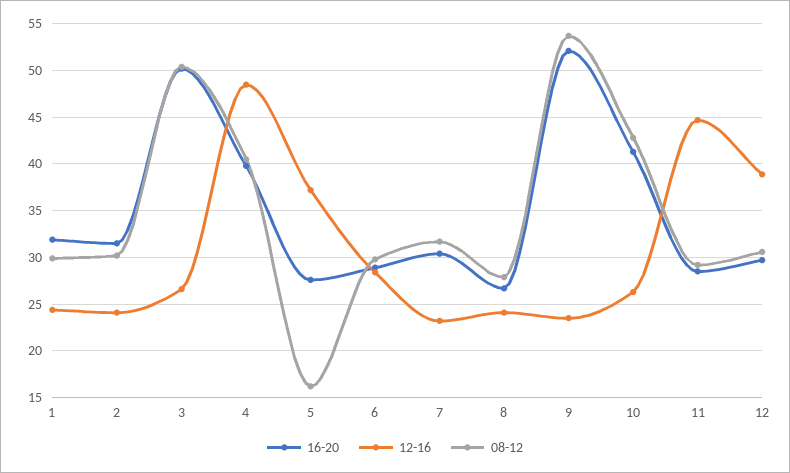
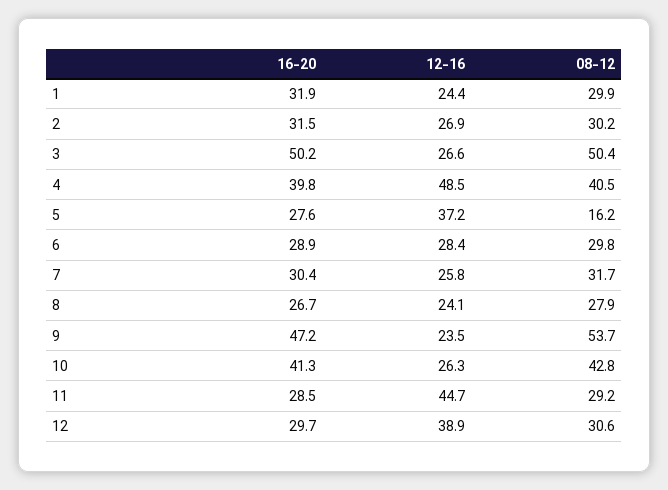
12-16, 2: 24 -> 26.9
12-16, 7: 23 -> 25.8
16-20, 9: 52 -> 47.2

